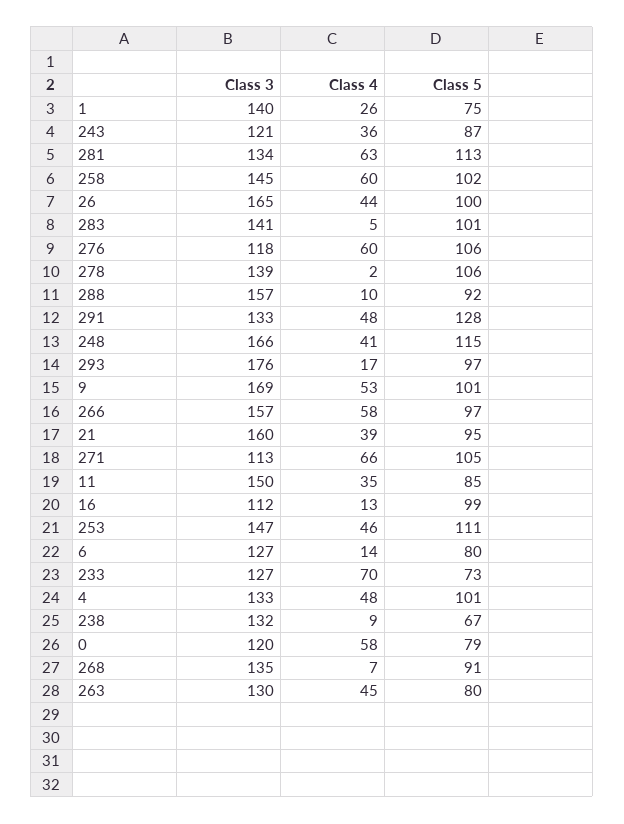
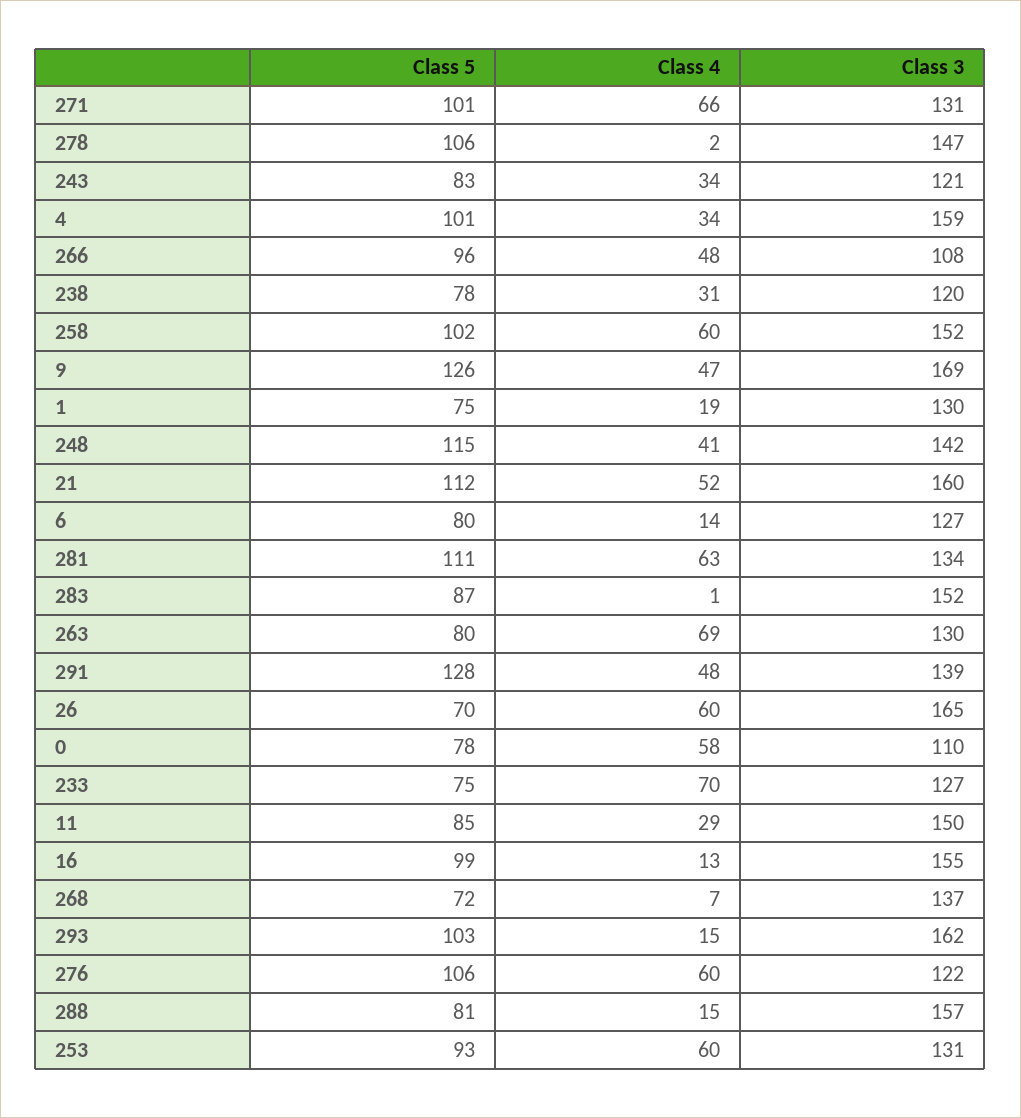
Class 3, 1: 140 -> 130
Class 4, 1: 26 -> 19
Class 4, 243: 36 -> 34
Class 5, 243: 87 -> 83
Class 5, 281: 113 -> 111
Class 3, 258: 145 -> 152
Class 4, 26: 44 -> 60
Class 5, 26: 100 -> 70
Class 3, 283: 141 -> 152
Class 4, 283: 5 -> 1
Class 5, 283: 101 -> 87
Class 3, 276: 118 -> 122
Class 3, 278: 139 -> 147
Class 4, 288: 10 -> 15
Class 5, 288: 92 -> 81
Class 3, 291: 133 -> 139
Class 3, 248: 166 -> 142
Class 3, 293: 176 -> 162
Class 4, 293: 17 -> 15
Class 5, 293: 97 -> 103
Class 4, 9: 53 -> 47
Class 5, 9: 101 -> 126
Class 3, 266: 157 -> 108
Class 4, 266: 58 -> 48
Class 5, 266: 97 -> 96
Class 4, 21: 39 -> 52
Class 5, 21: 95 -> 112
Class 3, 271: 113 -> 131
Class 5, 271: 105 -> 101
Class 4, 11: 35 -> 29
Class 3, 16: 112 -> 155
Class 3, 253: 147 -> 131
Class 4, 253: 46 -> 60
Class 5, 253: 111 -> 93
Class 5, 233: 73 -> 75
Class 3, 4: 133 -> 159
Class 4, 4: 48 -> 34
Class 3, 238: 132 -> 120
Class 4, 238: 9 -> 31
Class 5, 238: 67 -> 78
Class 3, 0: 120 -> 110
Class 5, 0: 79 -> 78
Class 3, 268: 135 -> 137
Class 5, 268: 91 -> 72
Class 4, 263: 45 -> 69

